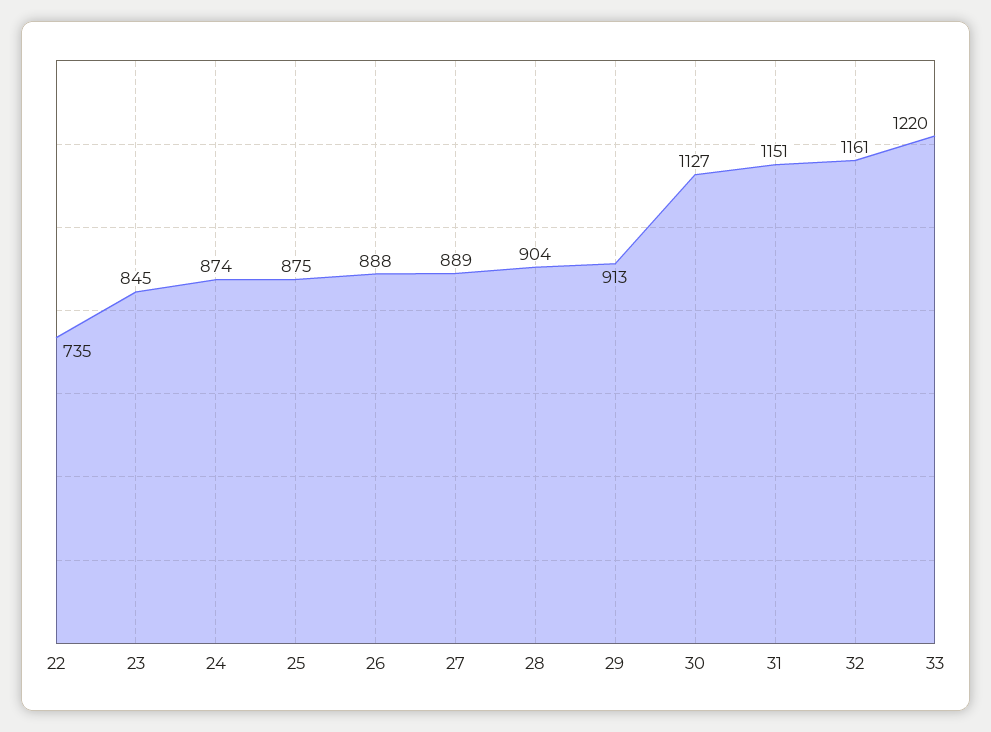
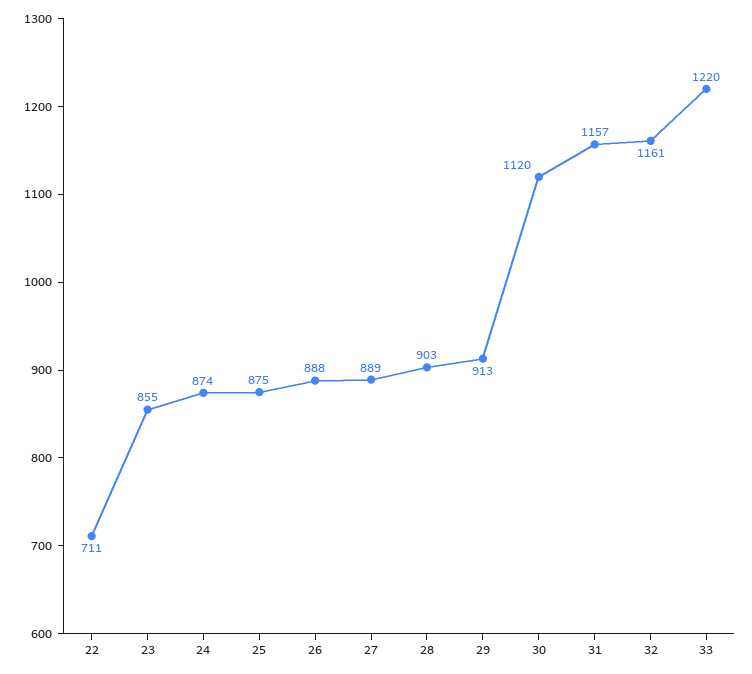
22: 735 -> 711
23: 845 -> 855
28: 904 -> 903
30: 1127 -> 1120
31: 1151 -> 1157

